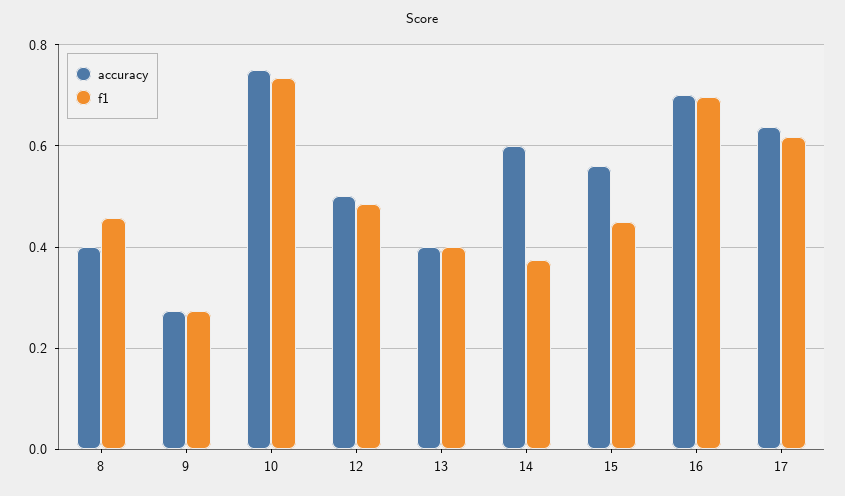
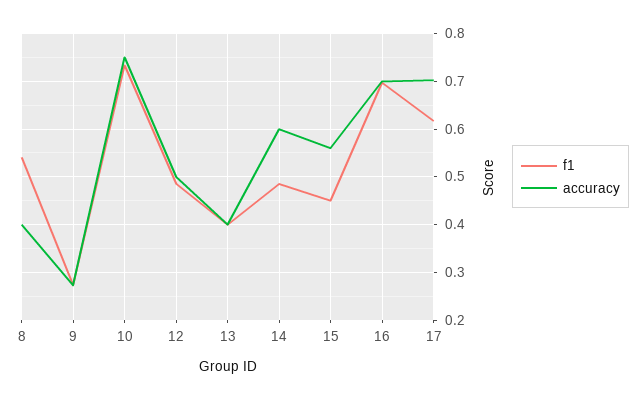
f1, 8: 0.46 -> 0.54
f1, 14: 0.38 -> 0.48
accuracy, 17: 0.64 -> 0.7

